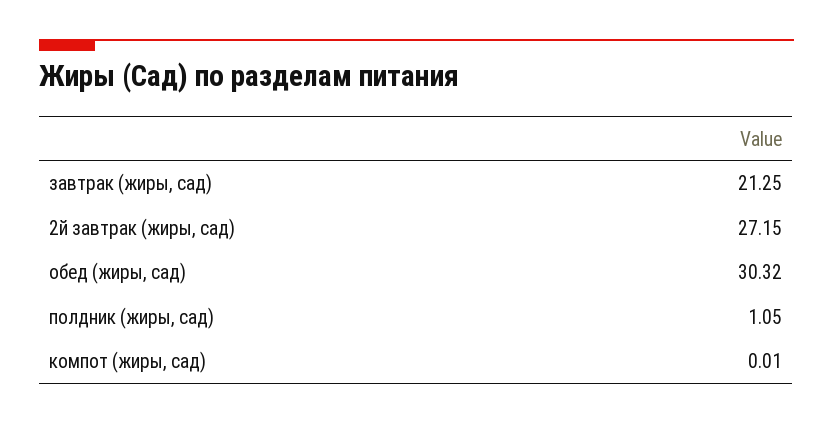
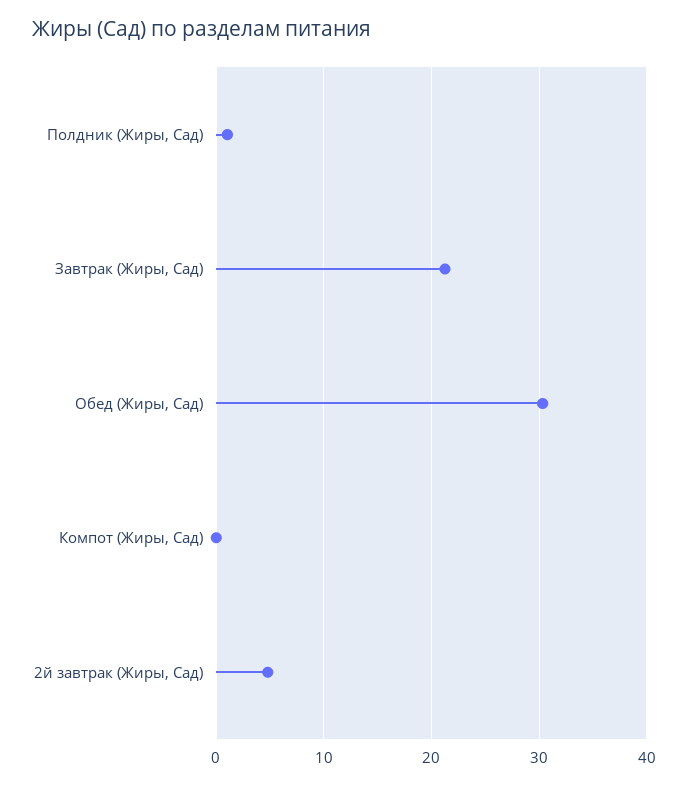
2й завтрак (жиры, сад): 27.15 -> 5

